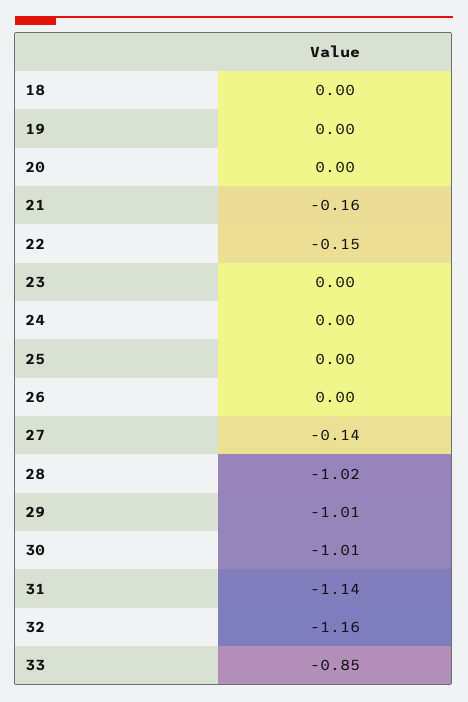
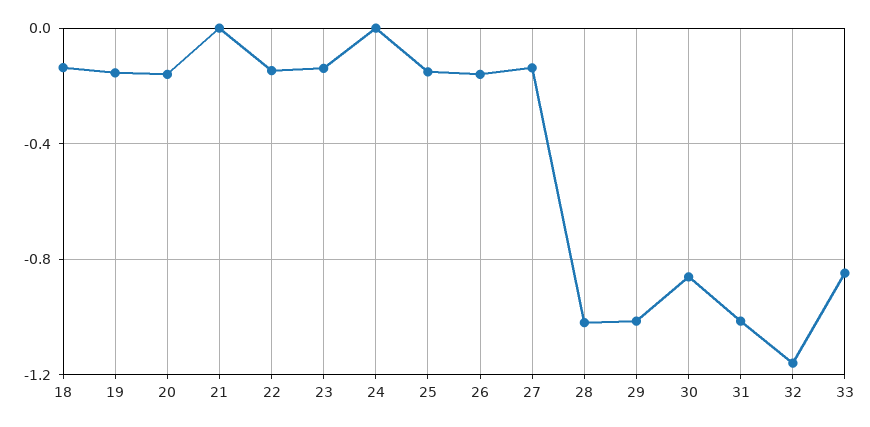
18: 0 -> -0.15
19: 0 -> -0.15
20: 0 -> -0.15
21: -0.16 -> 0
23: 0 -> -0.15
25: 0 -> -0.15
26: 0 -> -0.15
30: -1.01 -> -0.85
31: -1.14 -> -1

